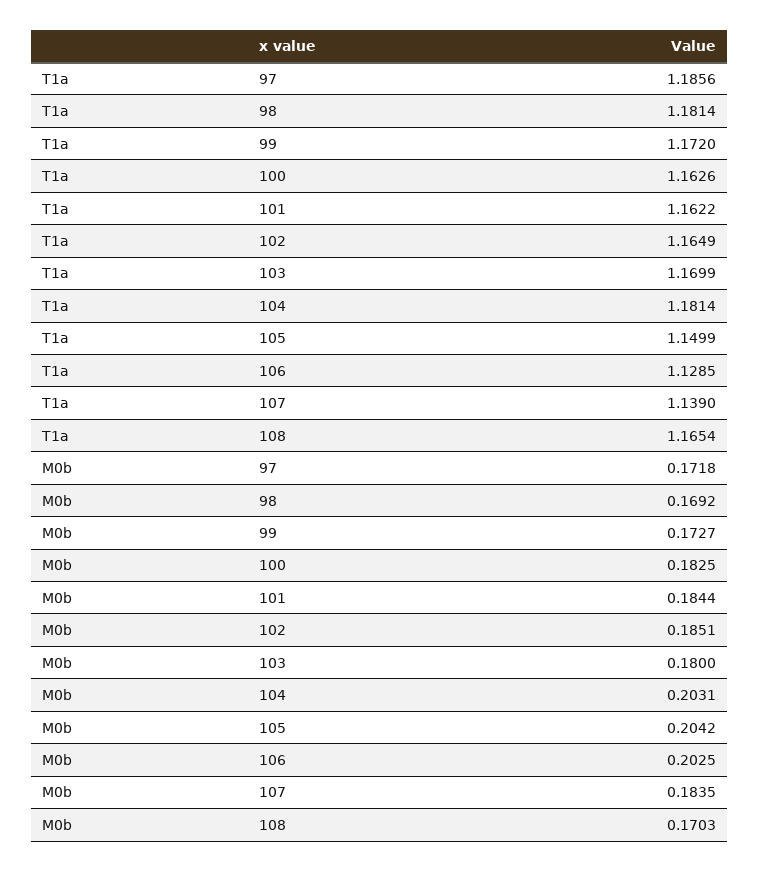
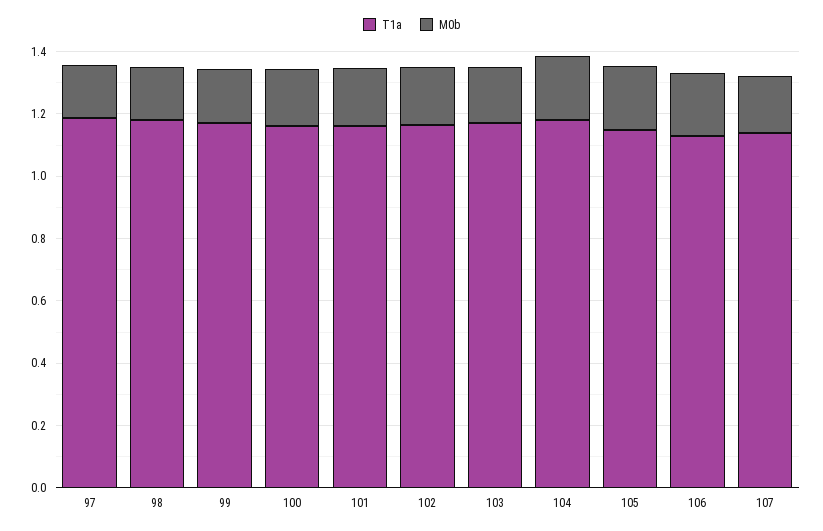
T1a, 108: 1.1654 -> none
M0b, 108: 0.1703 -> none

